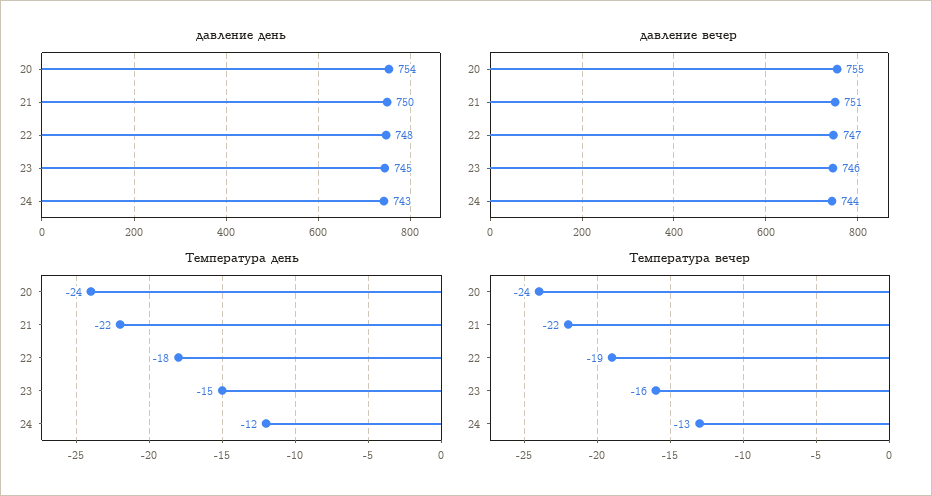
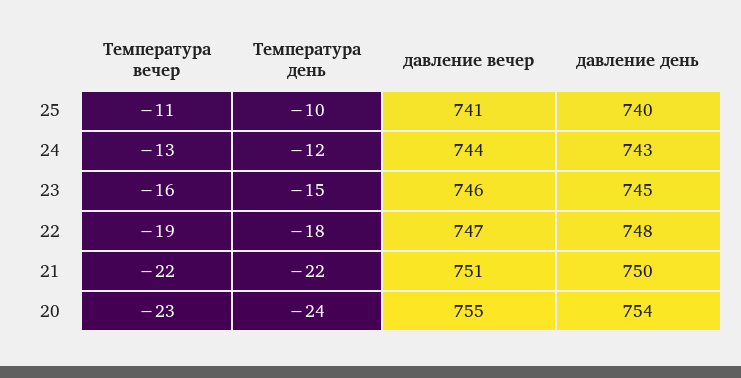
Температура вечер, 20: -24 -> -23
Температура вечер, 25: none -> -11
Температура день, 25: none -> -10
давление вечер, 25: none -> 741
давление день, 25: none -> 740

